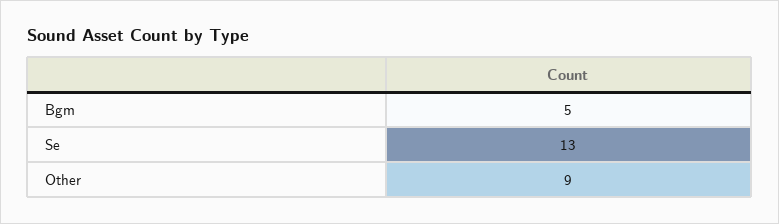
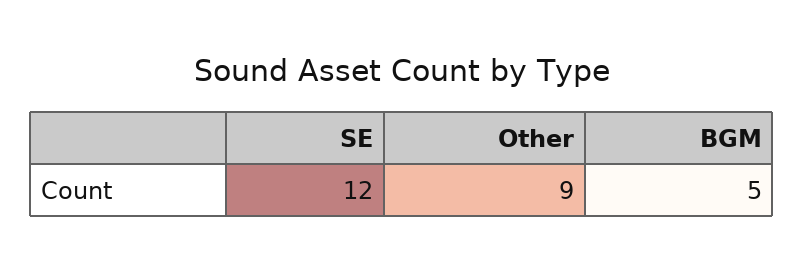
Se: 13 -> 12

